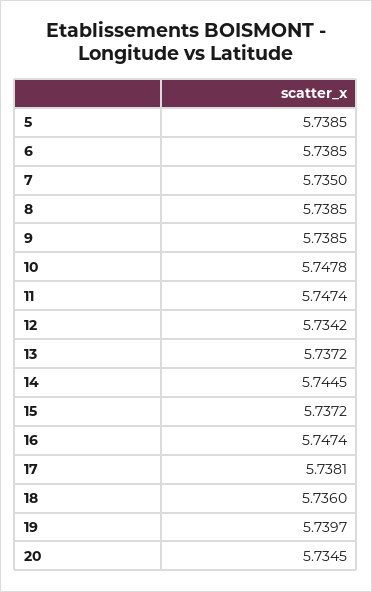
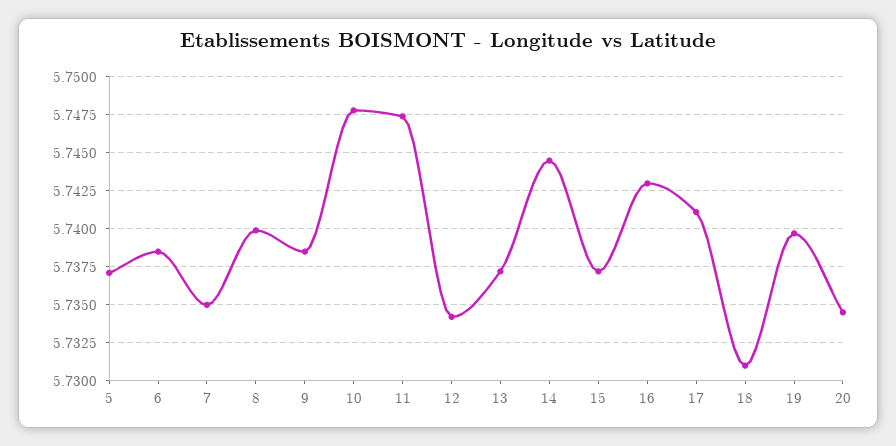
5: 5.7385 -> 5.737
8: 5.7385 -> 5.74
16: 5.7474 -> 5.743
17: 5.7381 -> 5.741
18: 5.736 -> 5.731

